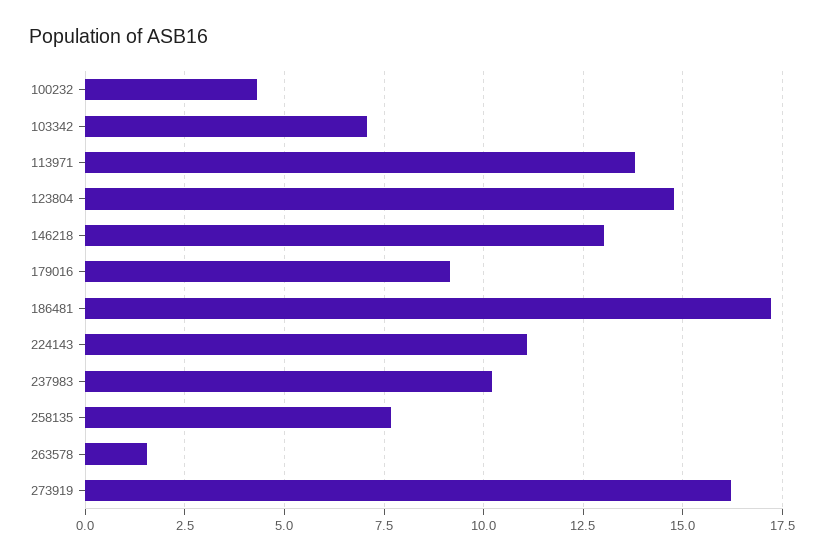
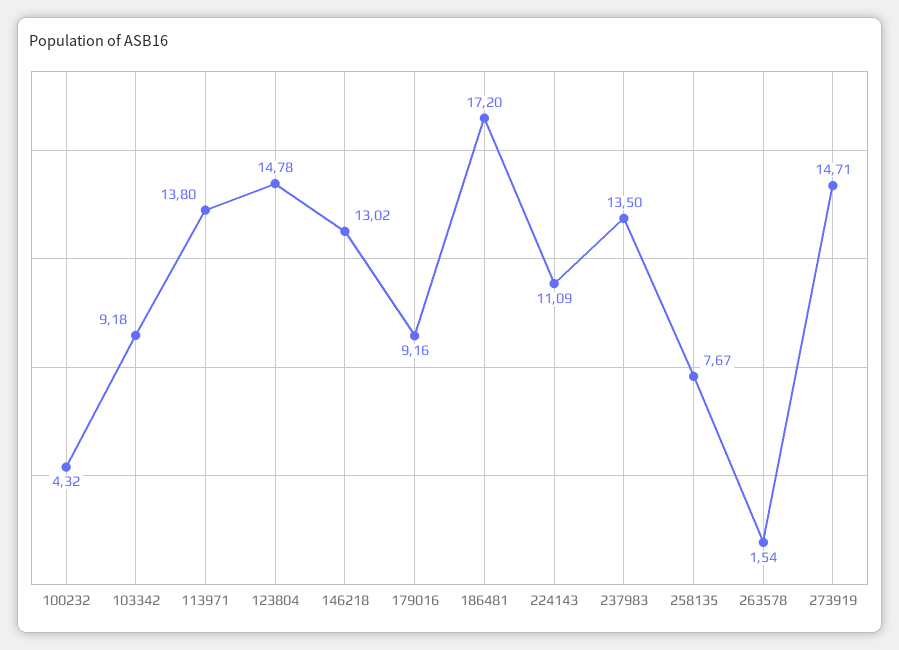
103342: 7 -> 9.18
237983: 10.25 -> 13.5
273919: 16.25 -> 14.71

